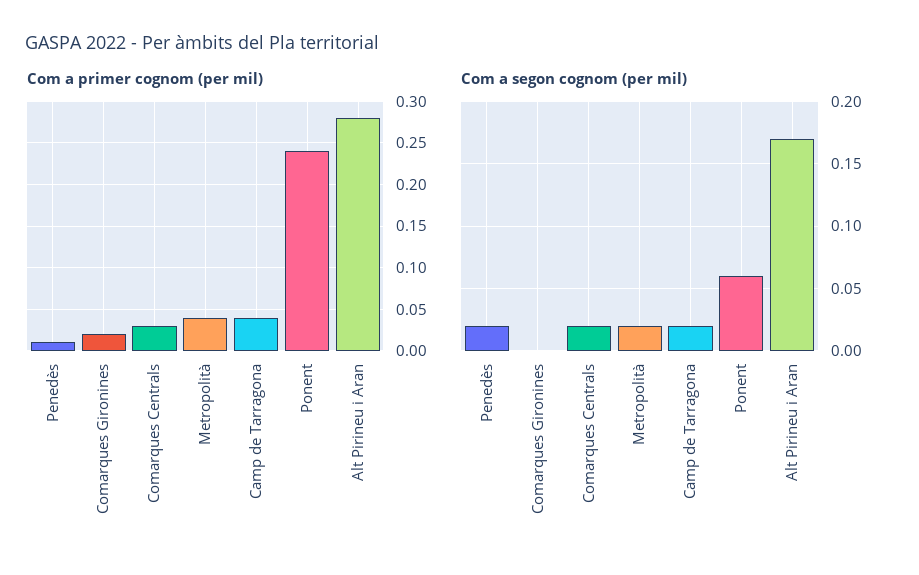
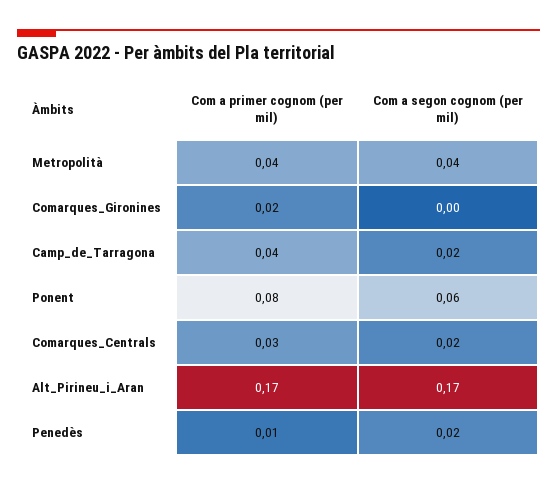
Com a primer cognom (per mil), Ponent: 0.24 -> 0.08
Com a primer cognom (per mil), Alt Pirineu i Aran: 0.28 -> 0.17
Com a segon cognom (per mil), Metropolità: 0.02 -> 0.04

